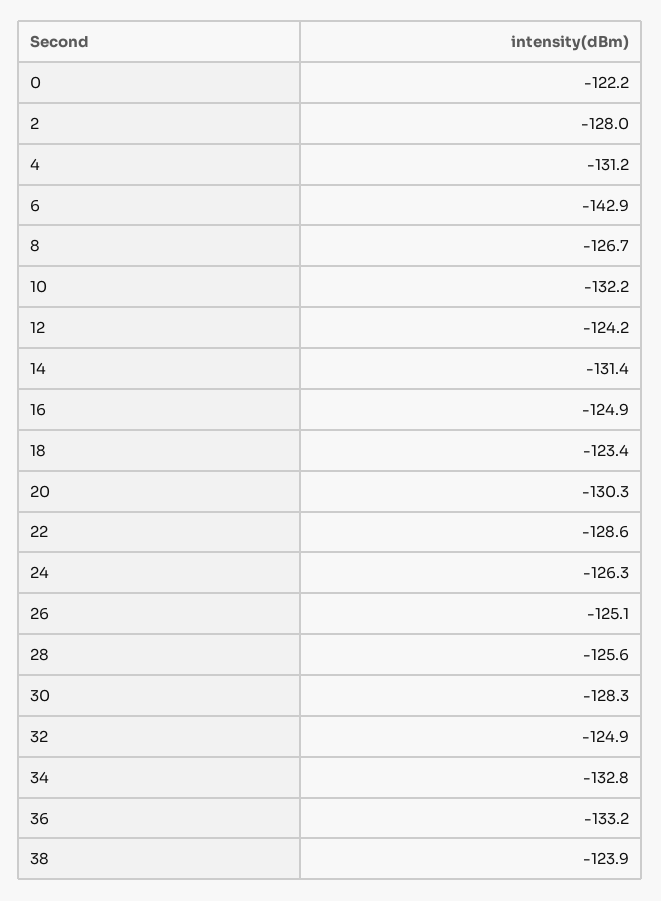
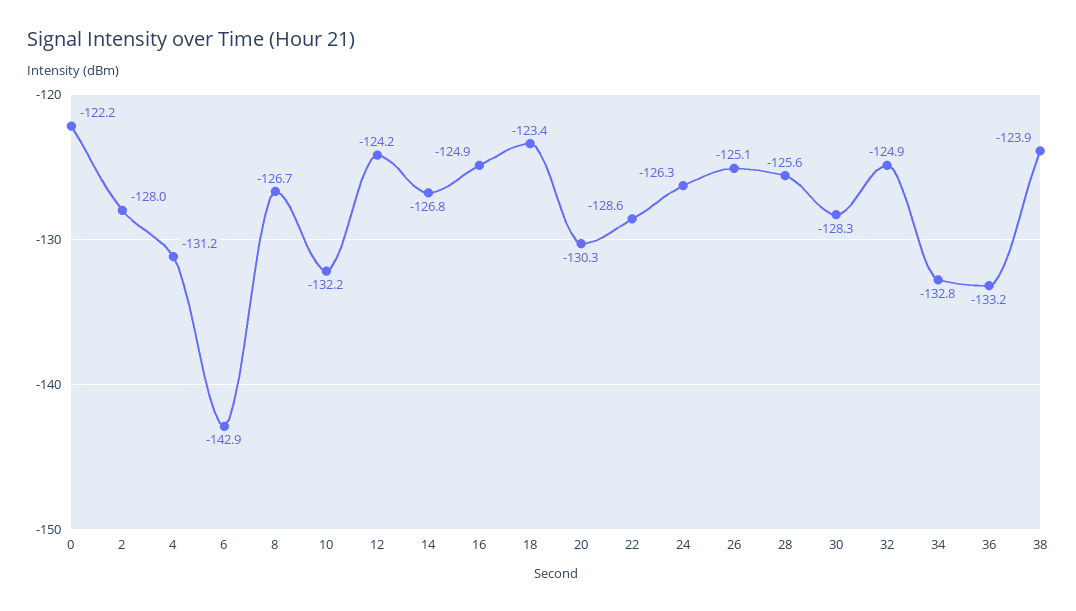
14: -131.4 -> -126.8

